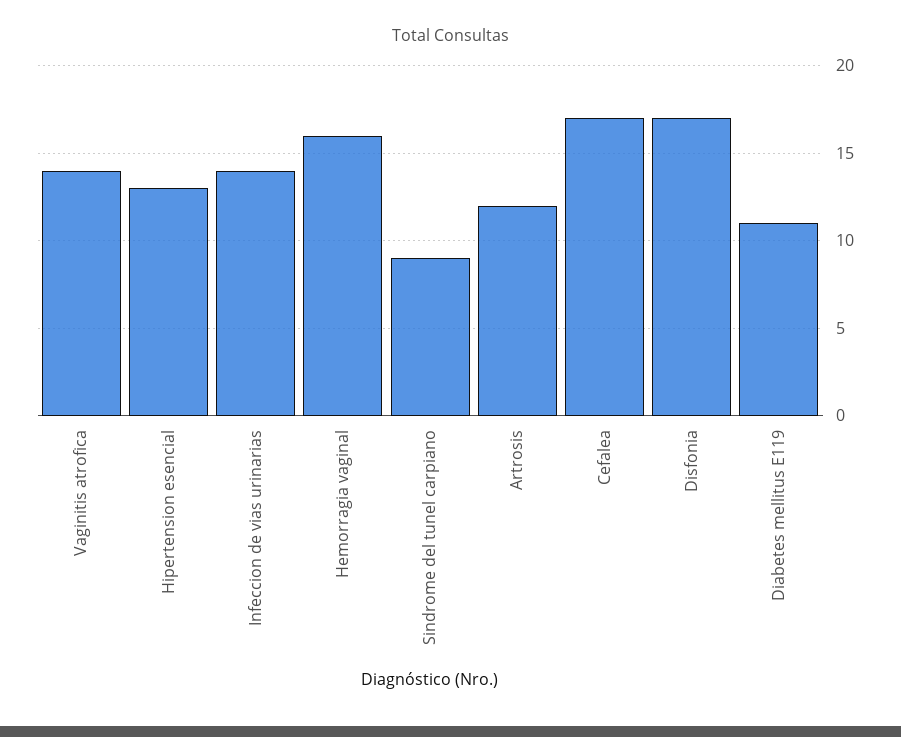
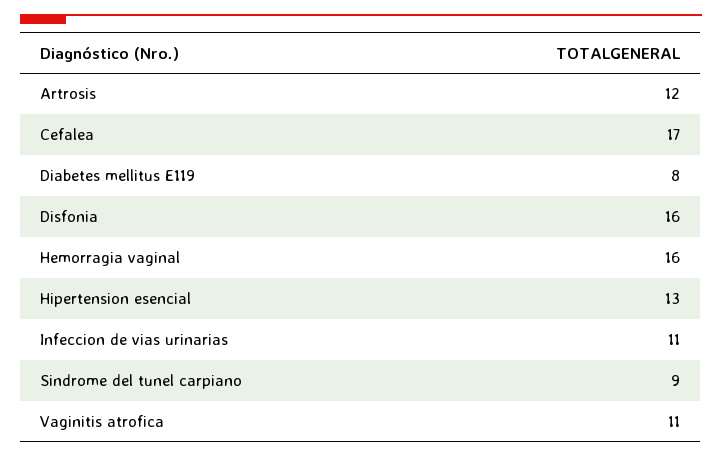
Vaginitis atrofica: 14 -> 11
Infeccion de vias urinarias: 14 -> 11
Disfonia: 17 -> 16
Diabetes mellitus E119: 11 -> 8

